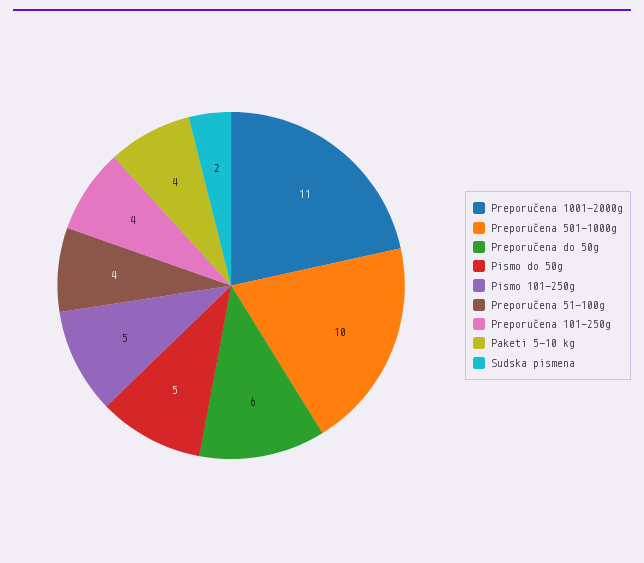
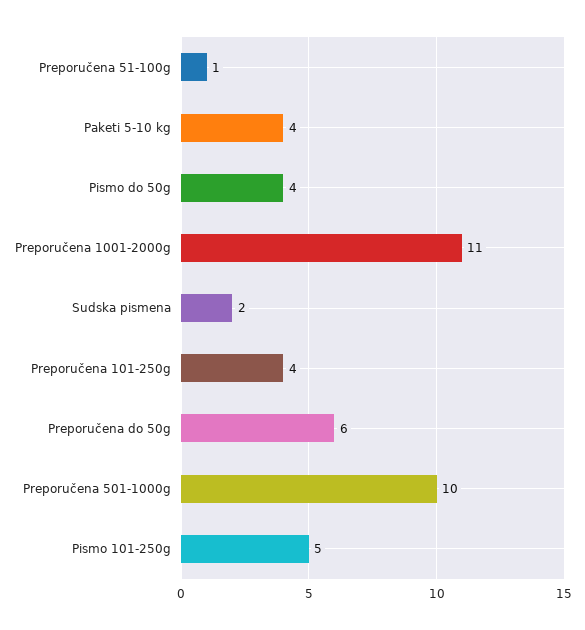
Pismo do 50g: 5 -> 4
Preporučena 51-100g: 4 -> 1

